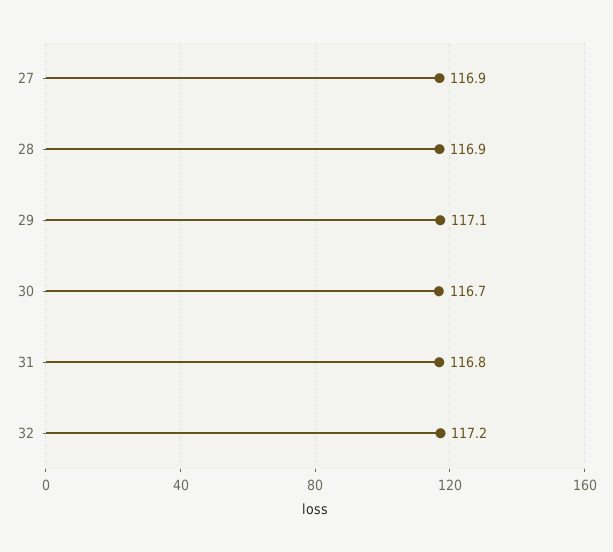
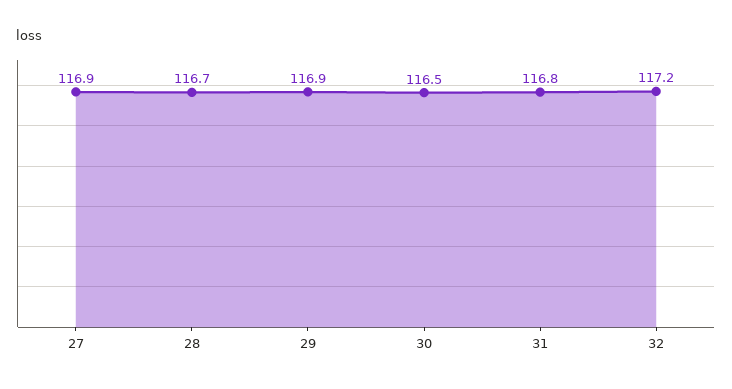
28: 116.9 -> 116.7
29: 117.1 -> 116.9
30: 116.7 -> 116.5

